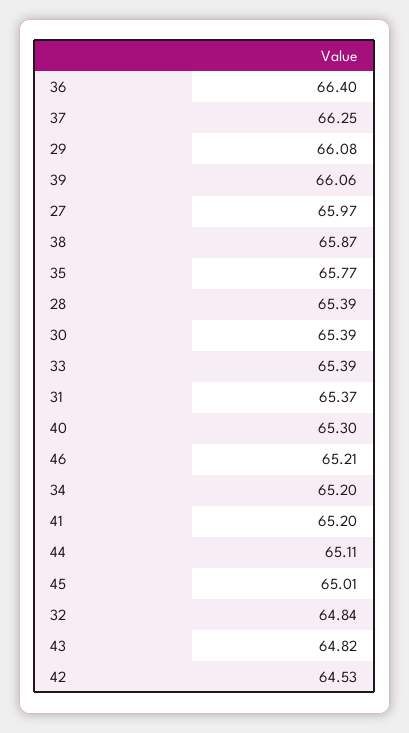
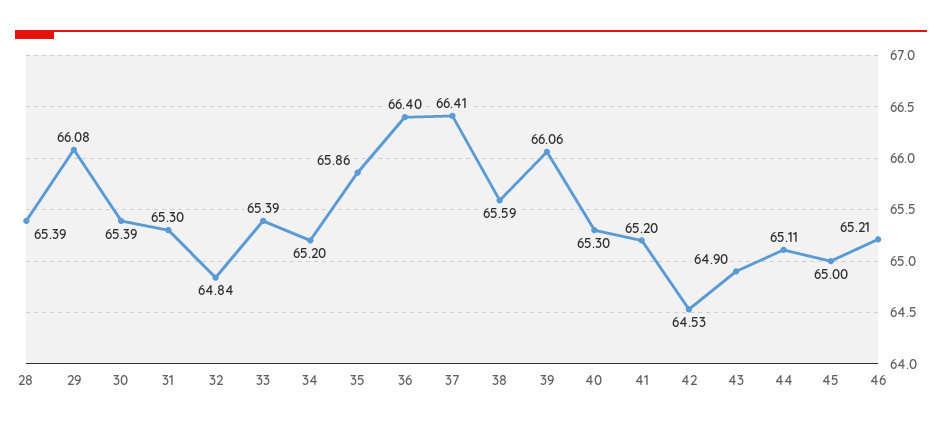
37: 66.25 -> 66.41
27: 65.97 -> none
38: 65.87 -> 65.59
35: 65.77 -> 65.86
31: 65.37 -> 65.3
45: 65.01 -> 65
43: 64.82 -> 64.9

